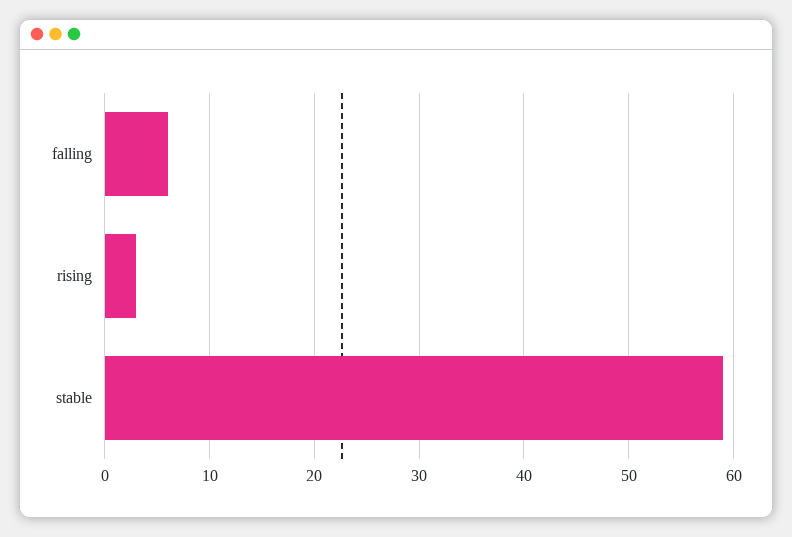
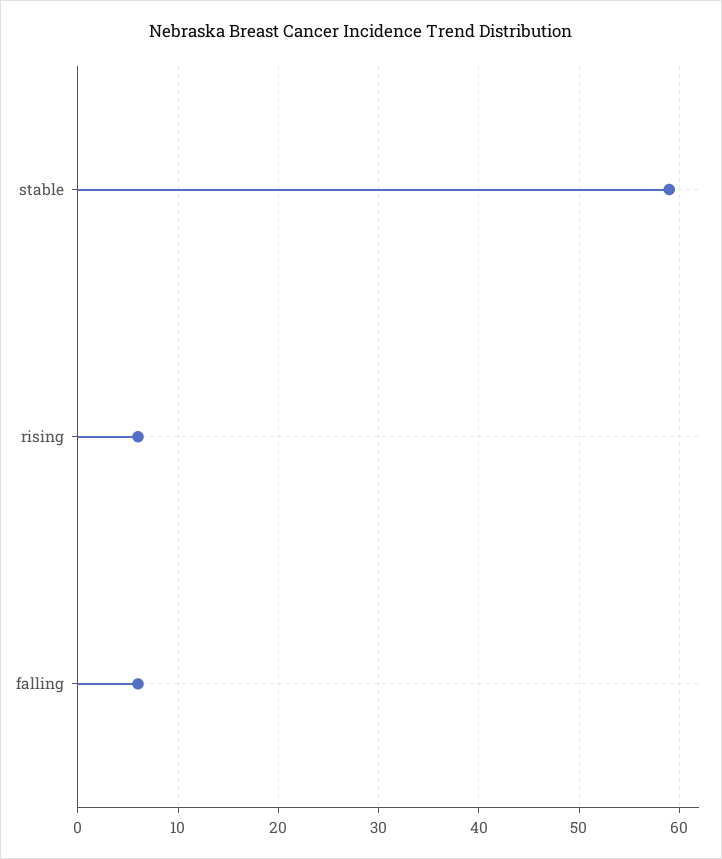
rising: 3 -> 6

